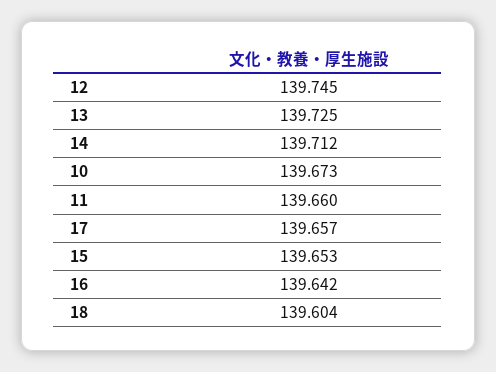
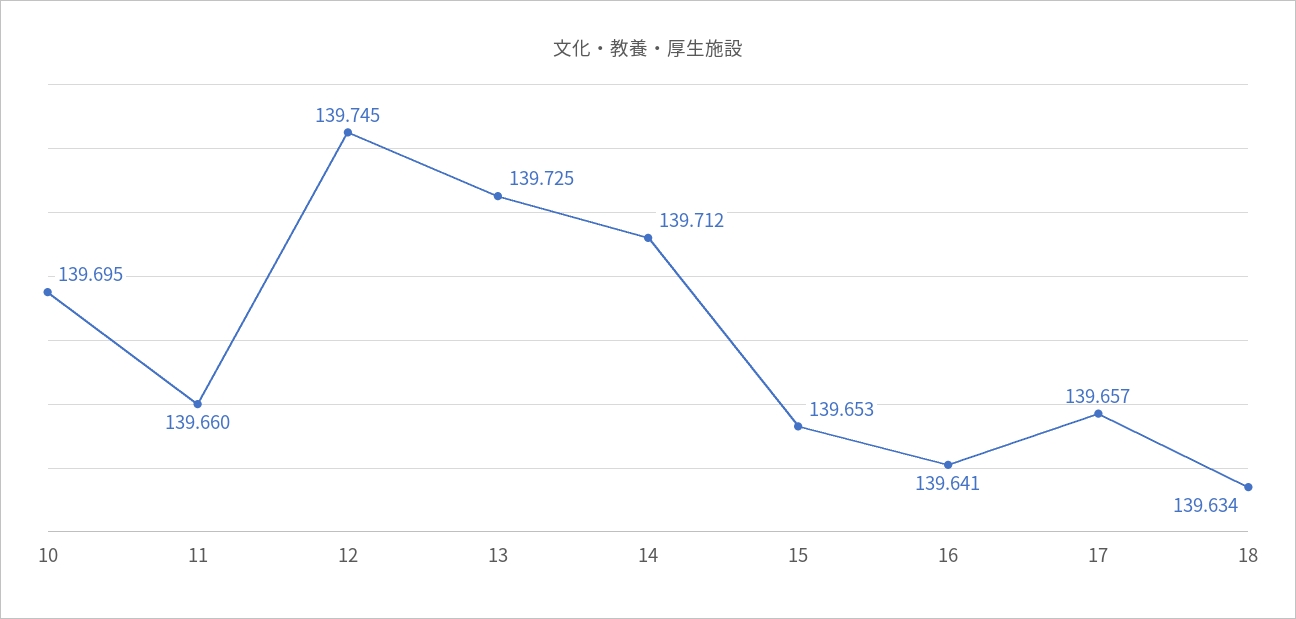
10: 139.673 -> 139.695
16: 139.642 -> 139.641
18: 139.604 -> 139.634

